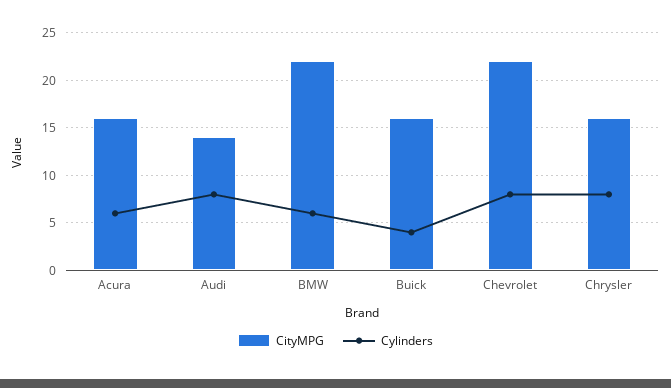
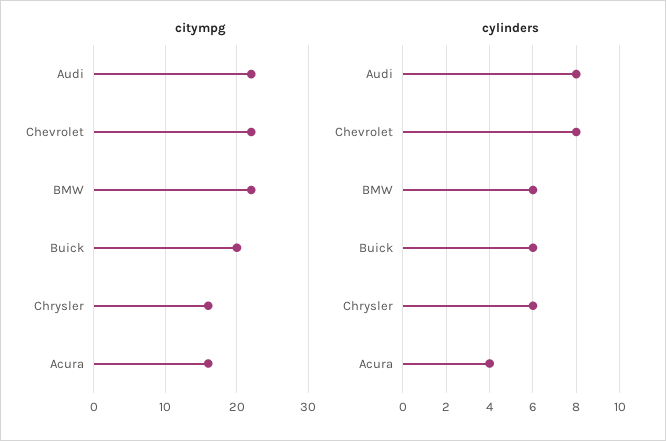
Cylinders, Acura: 6 -> 4
CityMPG, Audi: 14 -> 22
CityMPG, Buick: 16 -> 20
Cylinders, Buick: 4 -> 6
Cylinders, Chrysler: 8 -> 6

